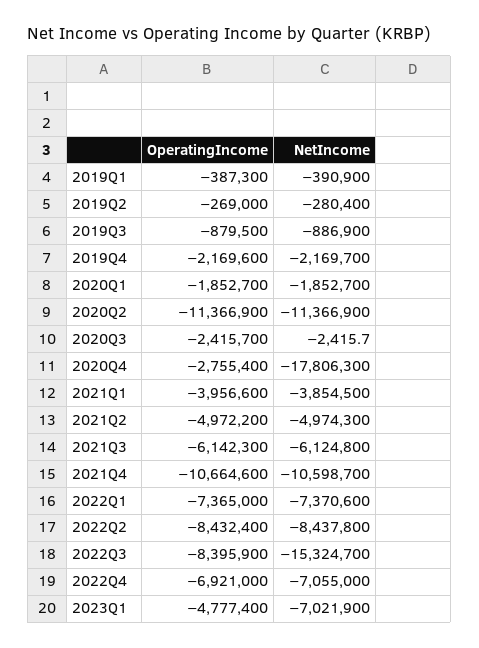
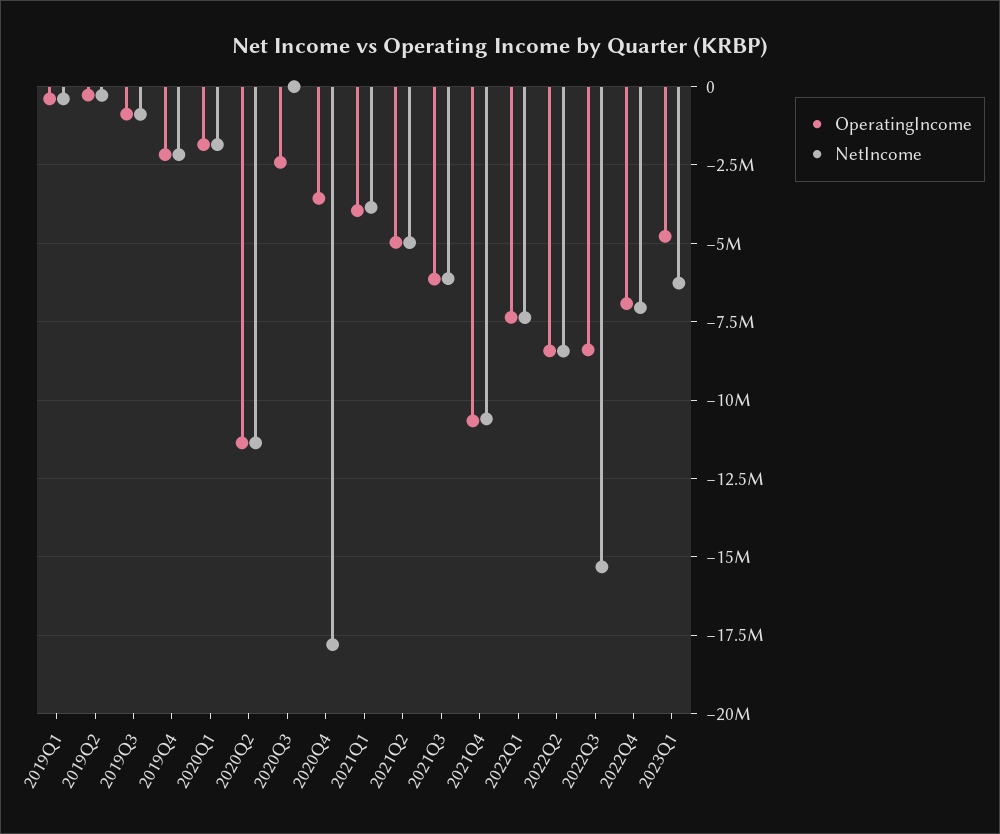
OperatingIncome, 2020Q4: -2755400 -> -3500000
NetIncome, 2023Q1: -7021900 -> -6250000

